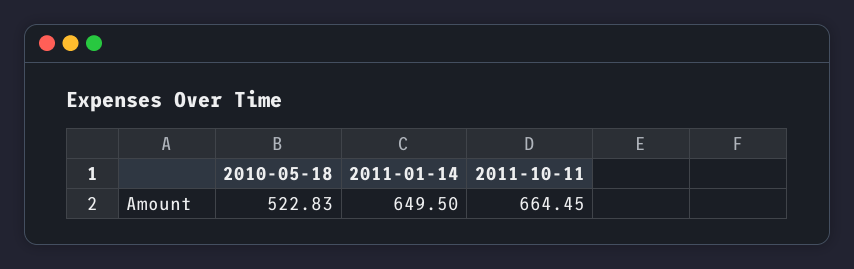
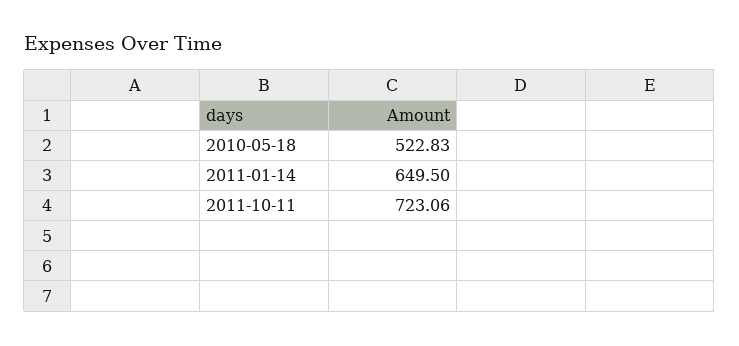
2011-10-11: 664.45 -> 723.06

